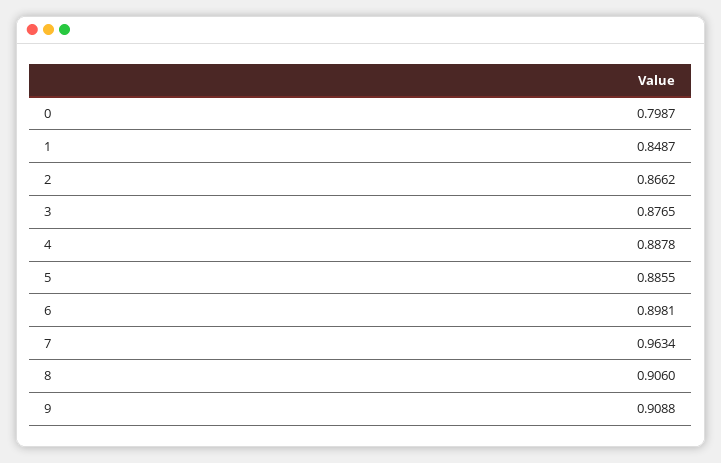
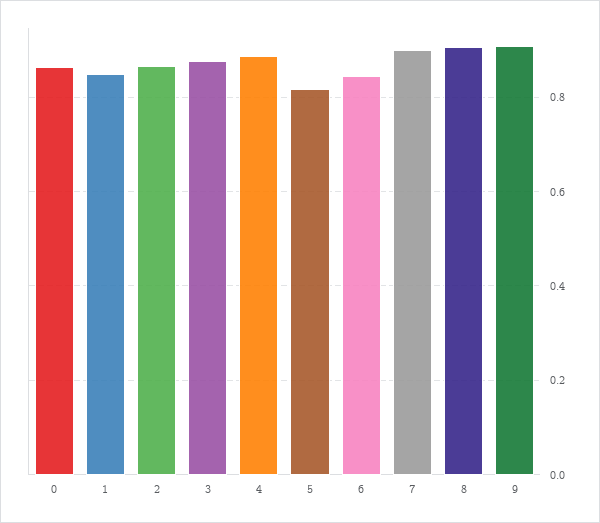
0: 0.7987 -> 0.86
5: 0.8855 -> 0.82
6: 0.8981 -> 0.84
7: 0.9634 -> 0.9

